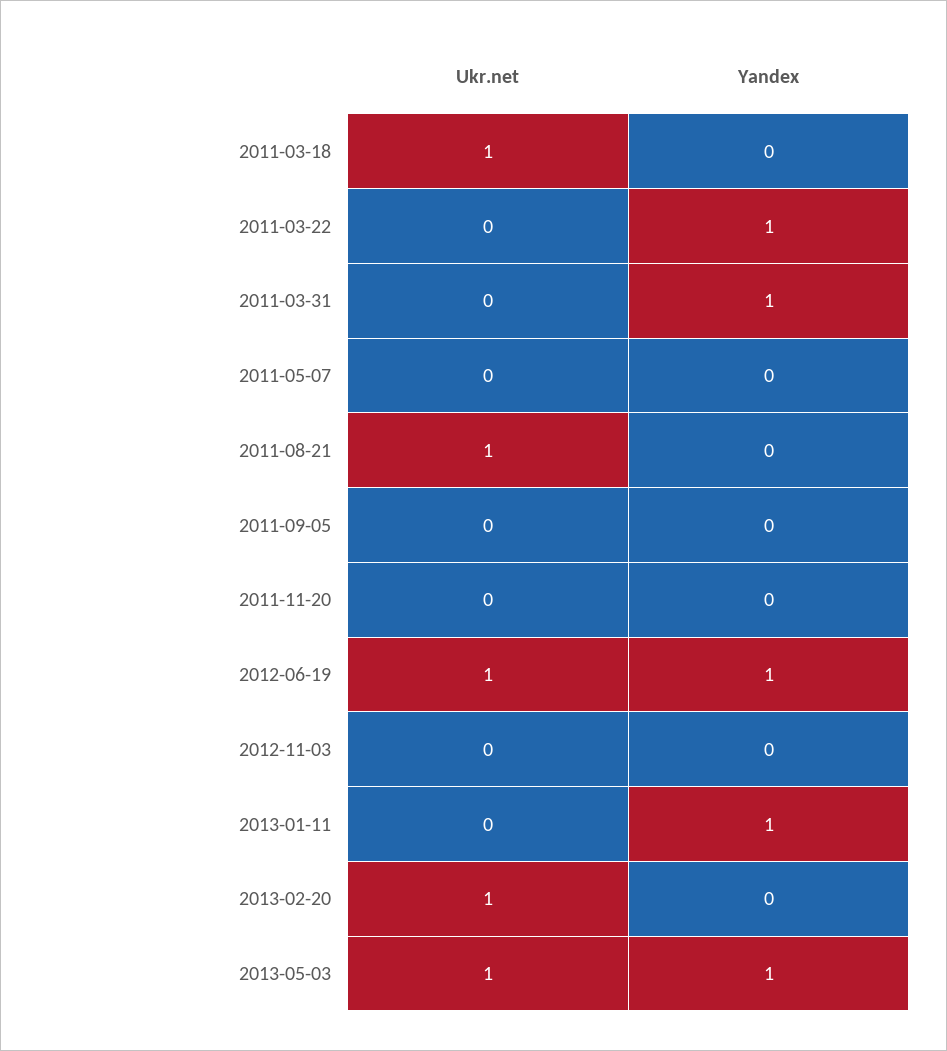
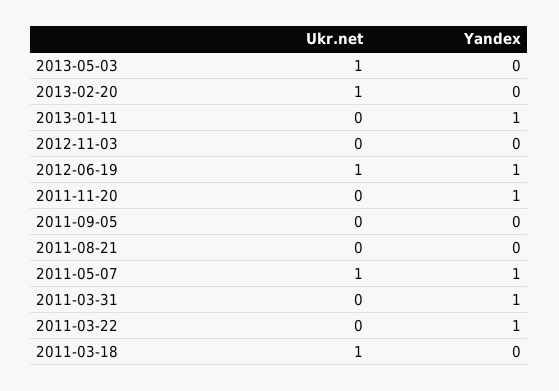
Ukr.net, 2011-05-07: 0 -> 1
Yandex, 2011-05-07: 0 -> 1
Ukr.net, 2011-08-21: 1 -> 0
Yandex, 2011-11-20: 0 -> 1
Yandex, 2013-05-03: 1 -> 0

